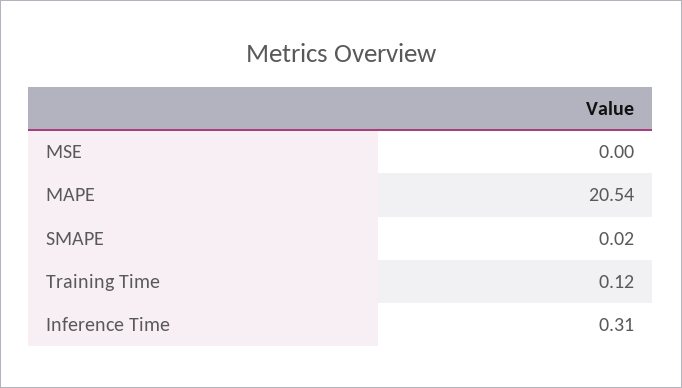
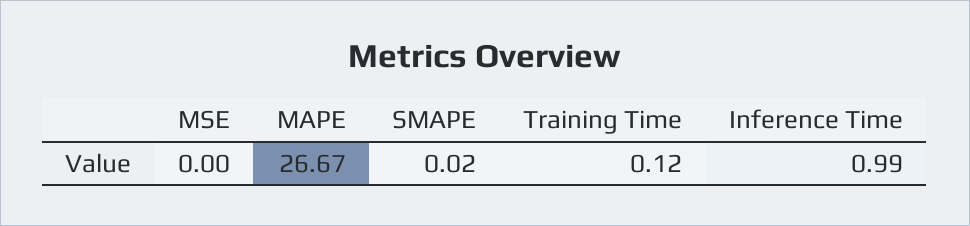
MAPE: 20.54 -> 26.67
Inference Time: 0.31 -> 0.99

